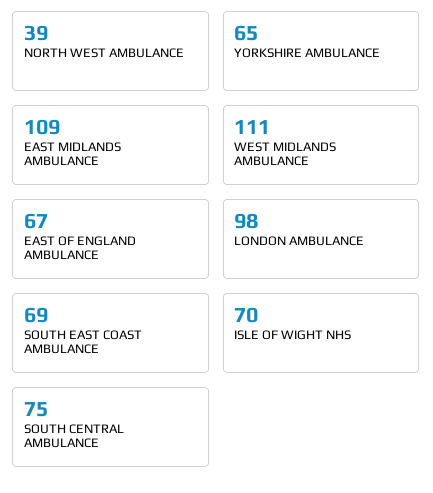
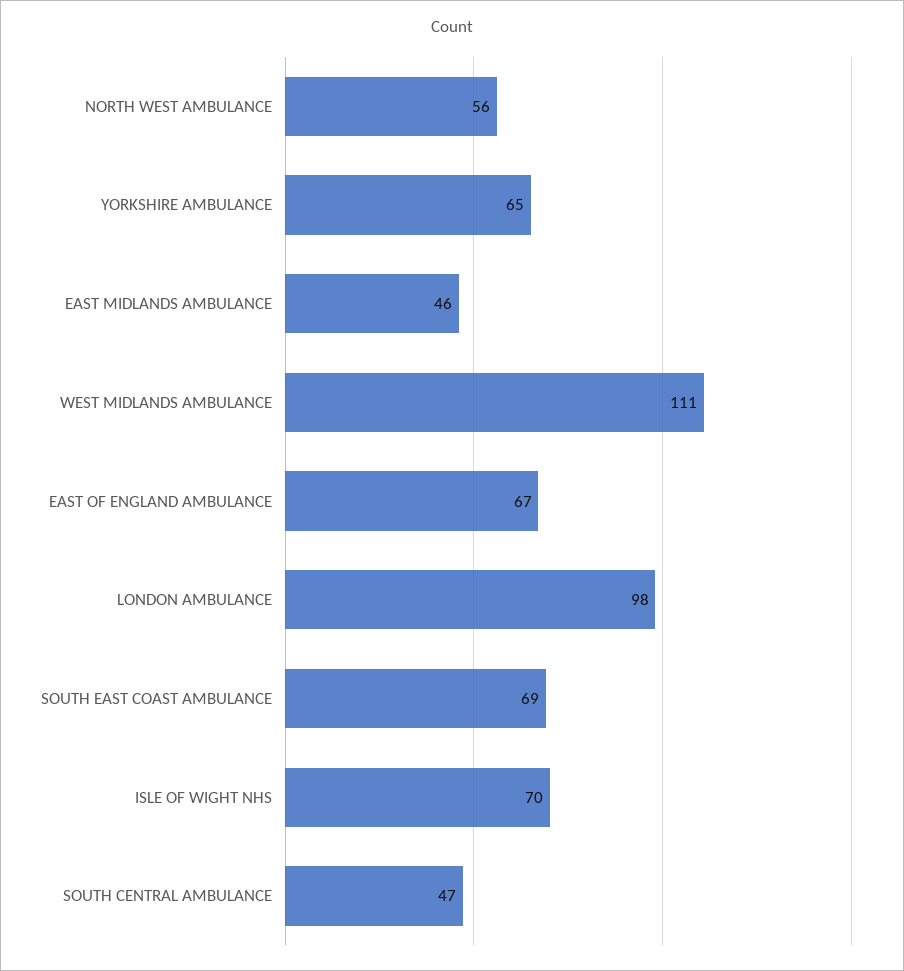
NORTH WEST AMBULANCE: 39 -> 56
EAST MIDLANDS AMBULANCE: 109 -> 46
SOUTH CENTRAL AMBULANCE: 75 -> 47

